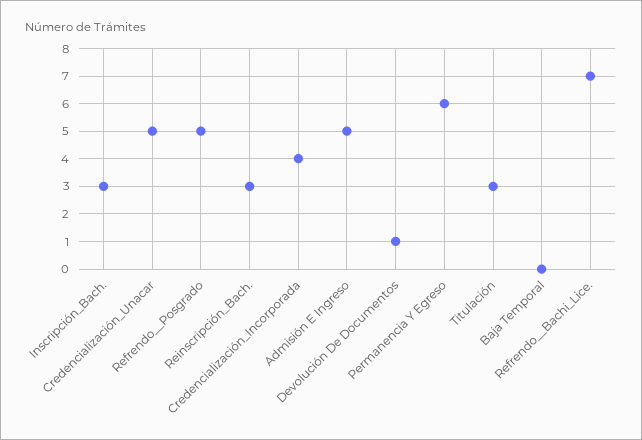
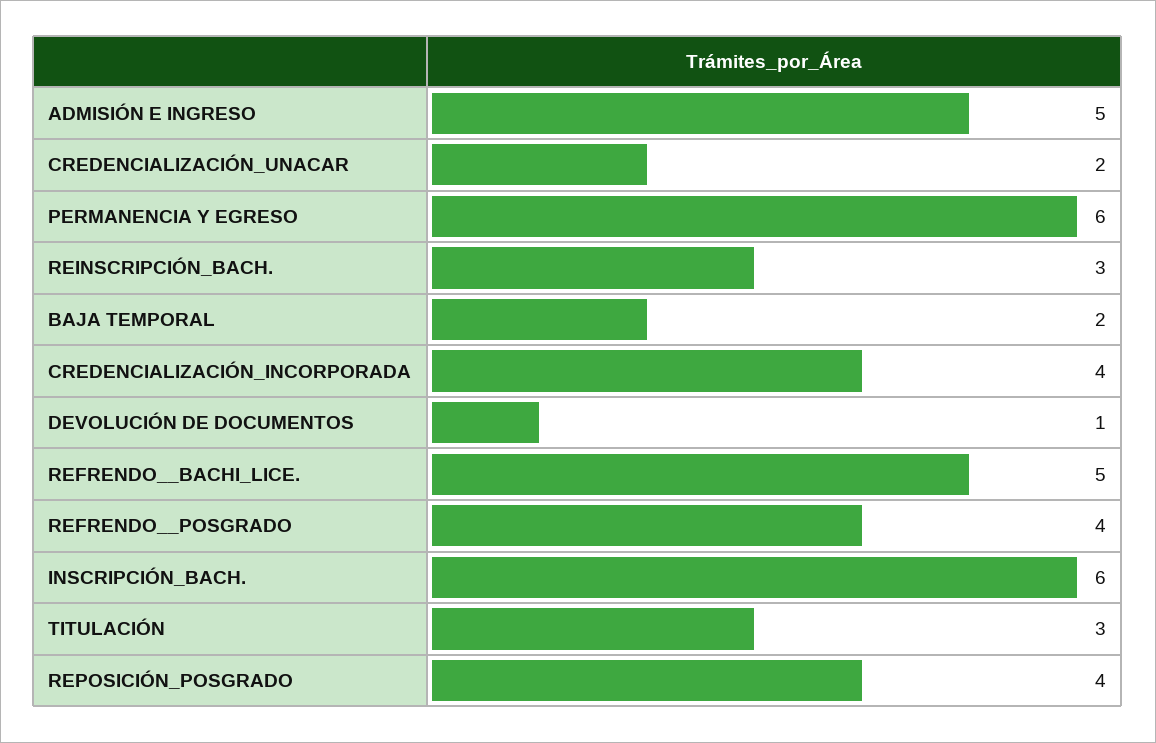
Inscripción_Bach.: 3 -> 6
Credencialización_Unacar: 5 -> 2
Refrendo__Posgrado: 5 -> 4
Baja Temporal: 0 -> 2
Refrendo__Bachi_Lice.: 7 -> 5
REPOSICIÓN_POSGRADO: none -> 4

